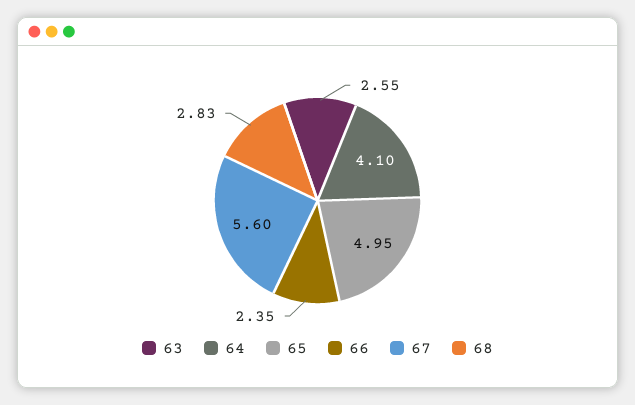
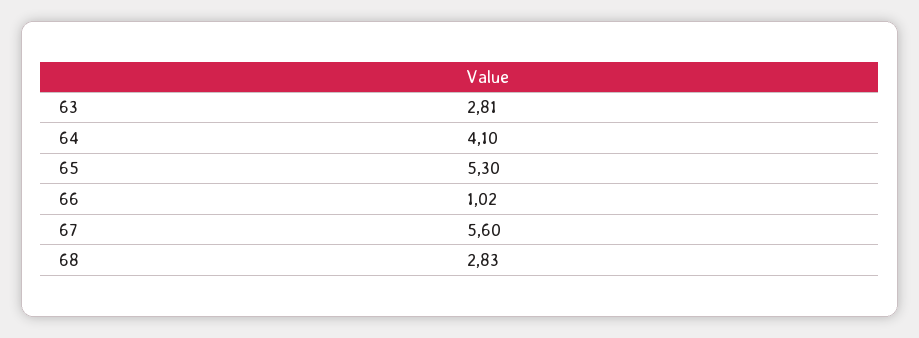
63: 2.55 -> 2.81
65: 4.95 -> 5.3
66: 2.35 -> 1.02

